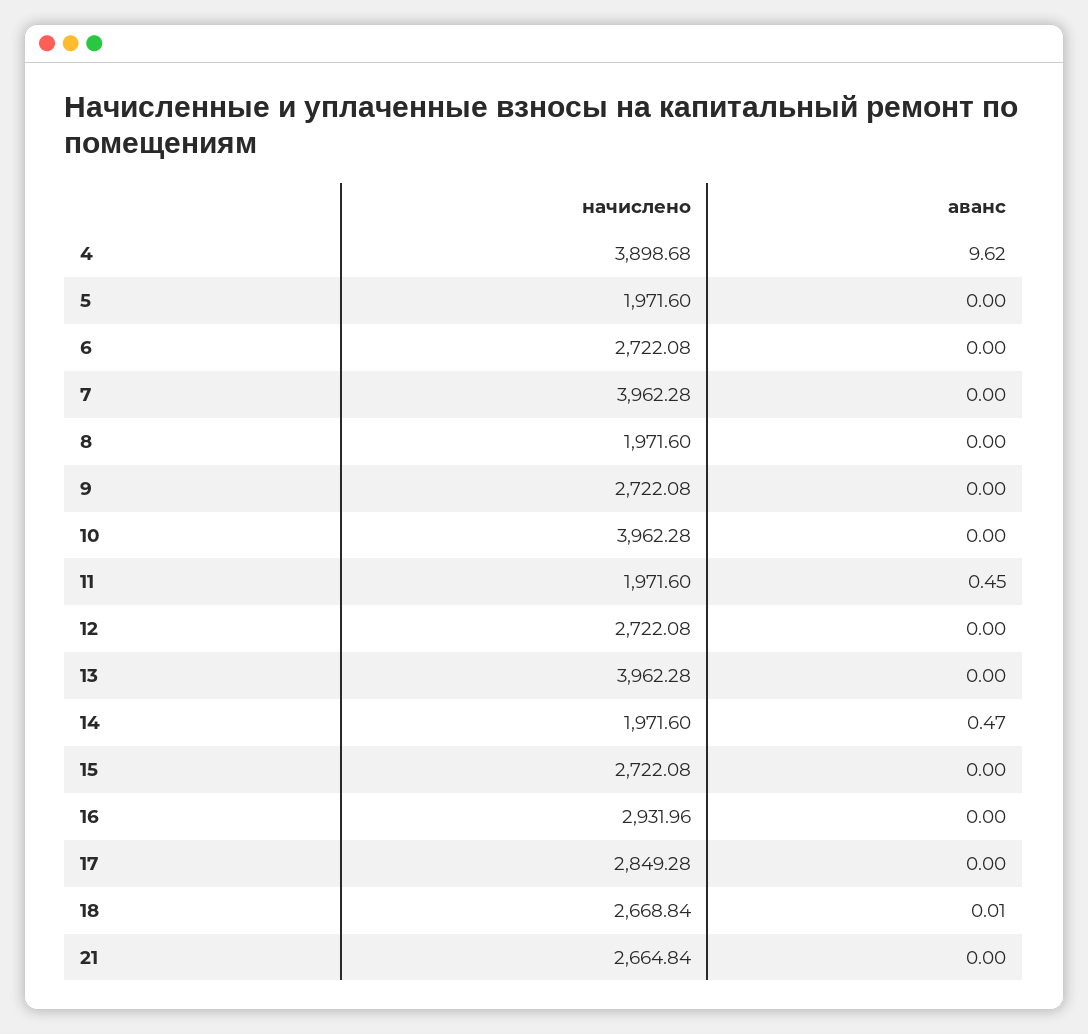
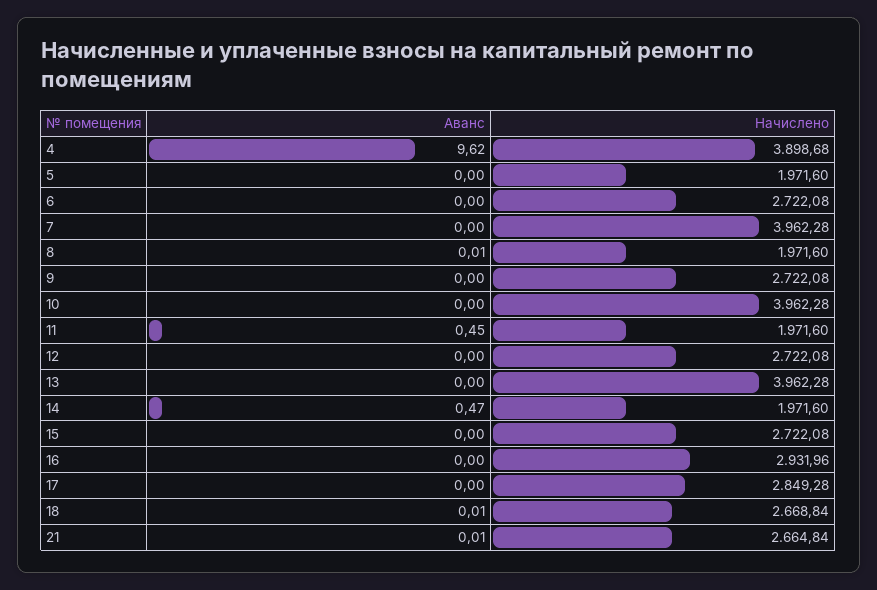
аванс, 8: 0 -> 0.01
аванс, 21: 0 -> 0.01

